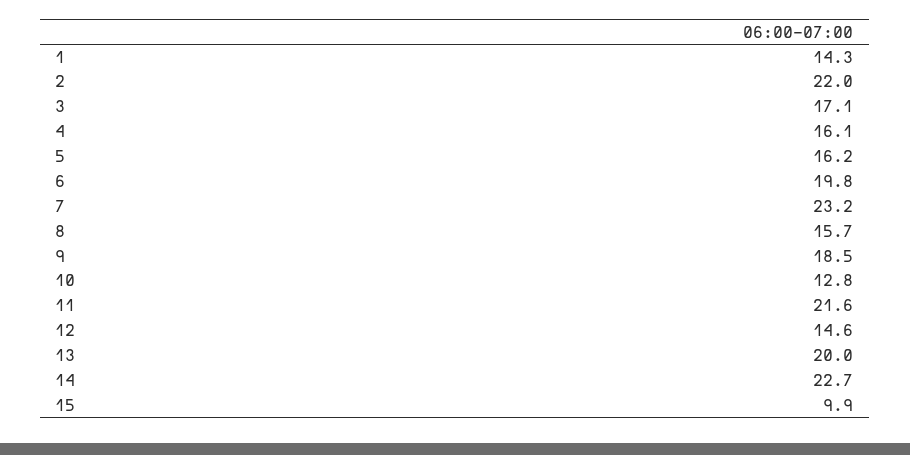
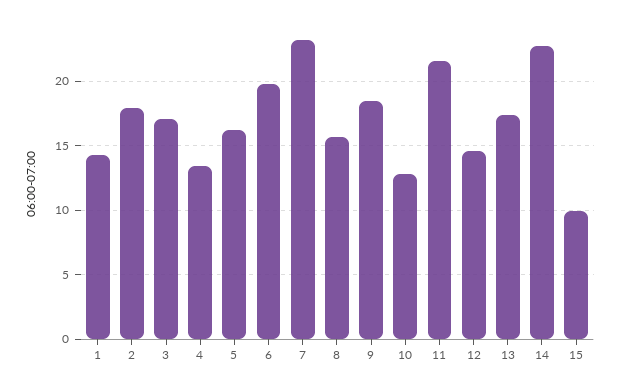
2: 22 -> 18
4: 16.1 -> 13.5
13: 20 -> 17.5

